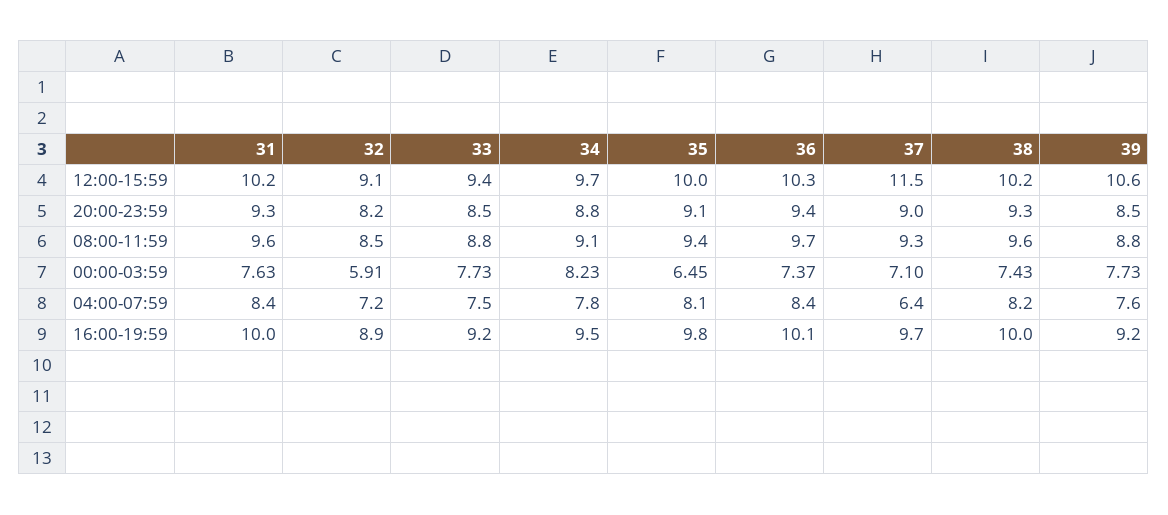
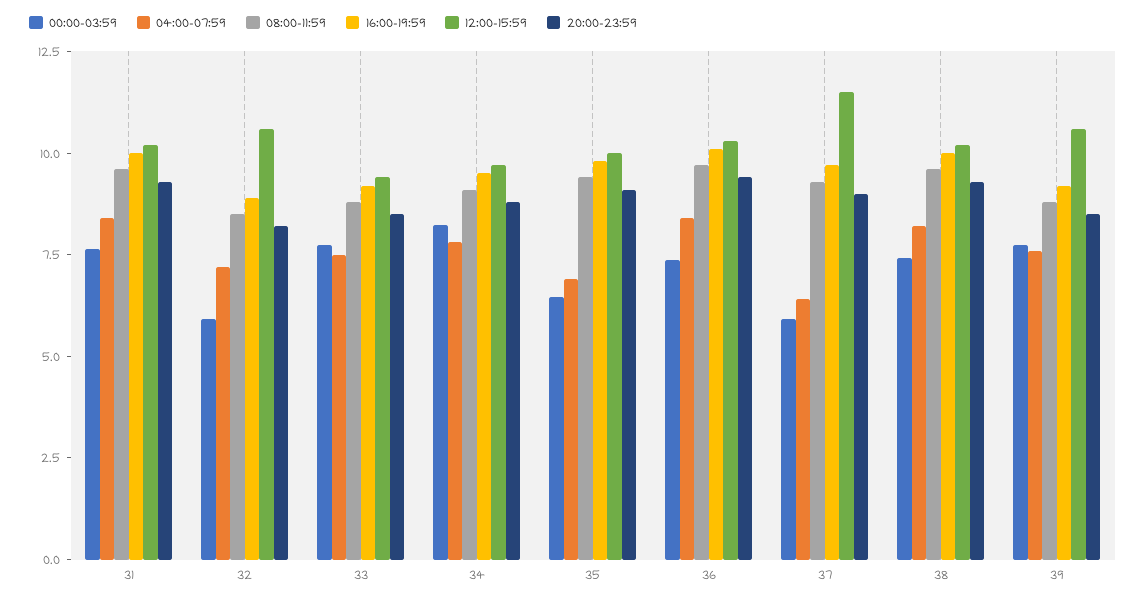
12:00-15:59, 32: 9.1 -> 10.5
00:00-03:59, 37: 7.1 -> 6
04:00-07:59, 35: 8.1 -> 7

